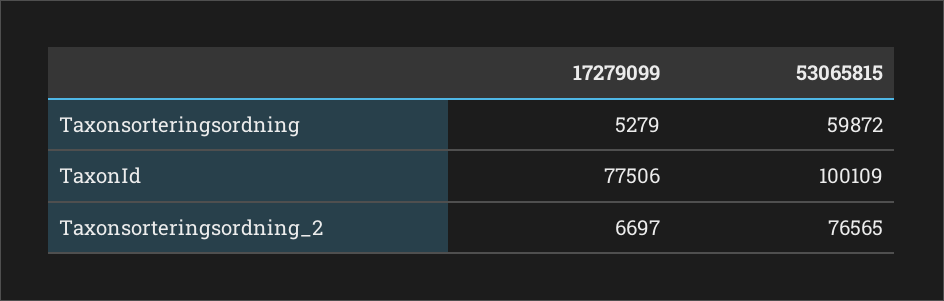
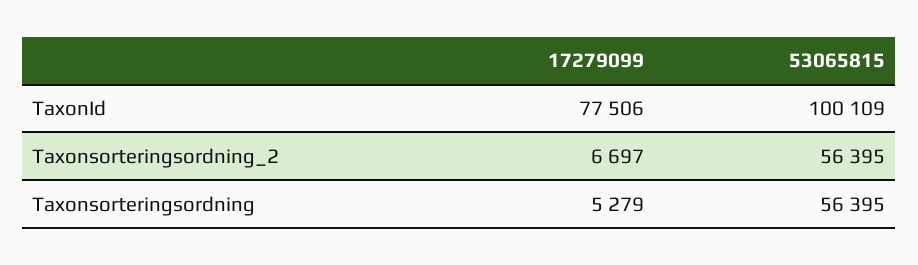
53065815, Taxonsorteringsordning: 59872 -> 56395
53065815, Taxonsorteringsordning_2: 76565 -> 56395

